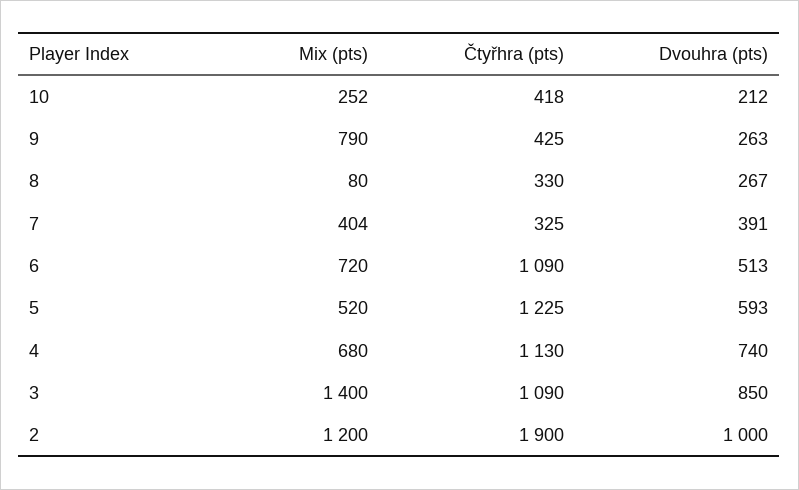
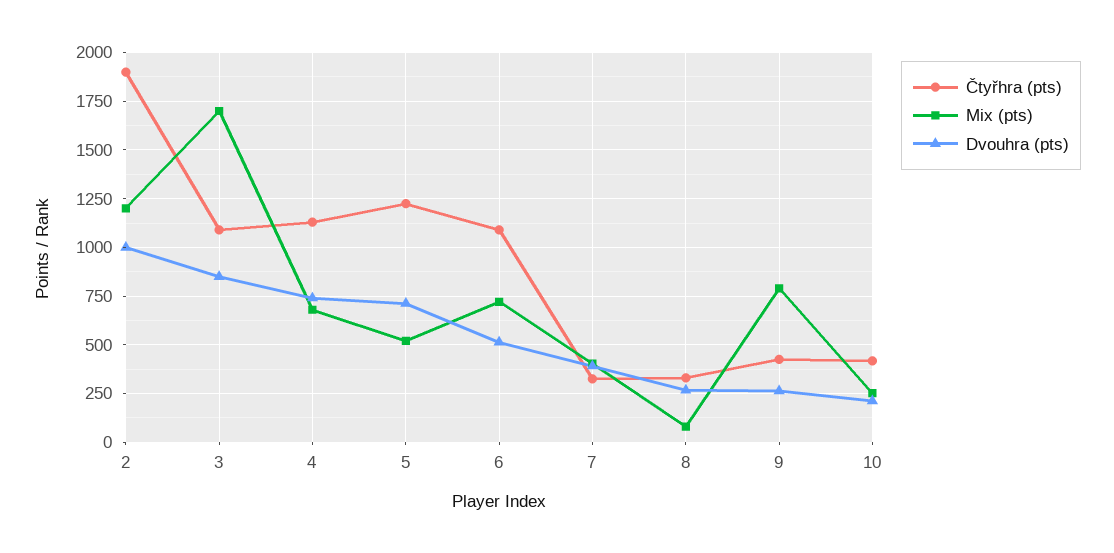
Dvouhra (pts), 5: 593 -> 700
Mix (pts), 3: 1400 -> 1700

